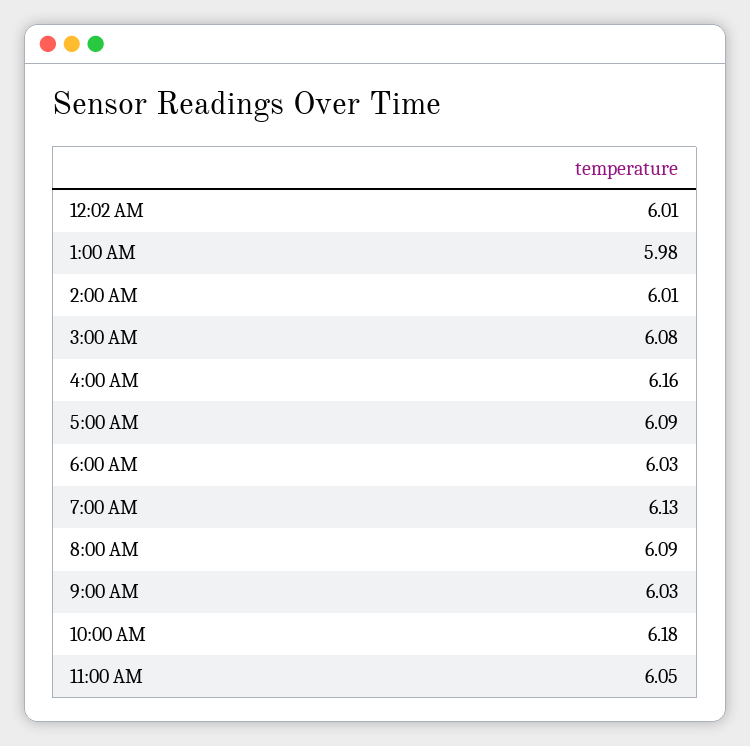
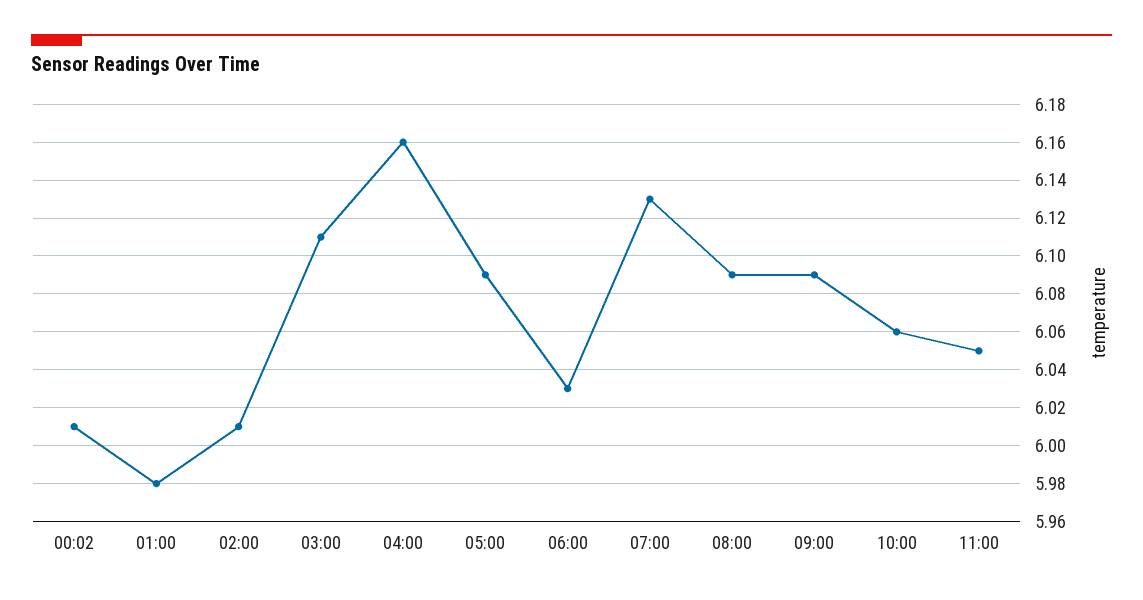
3:00 AM: 6.08 -> 6.11
9:00 AM: 6.03 -> 6.09
10:00 AM: 6.18 -> 6.06

